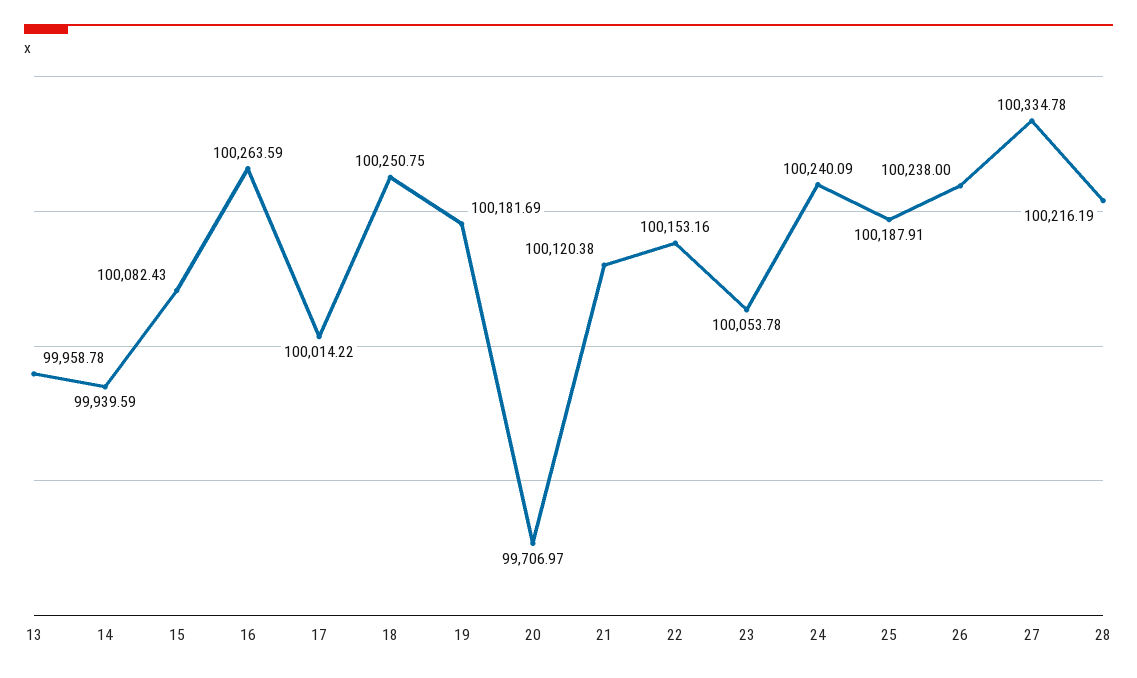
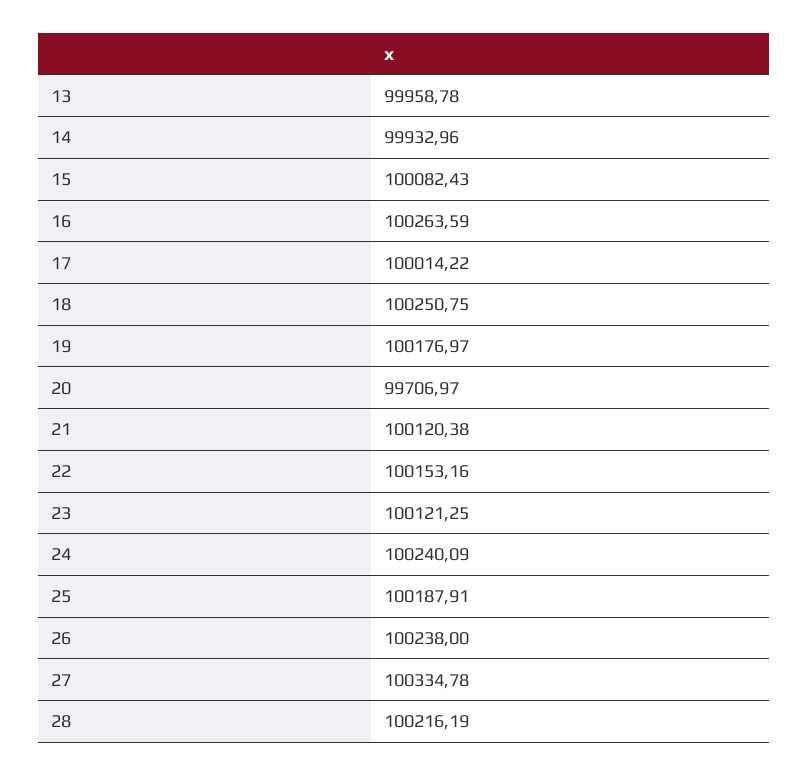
14: 99939.59 -> 99932.96
19: 100181.69 -> 100176.97
23: 100053.78 -> 100121.25

